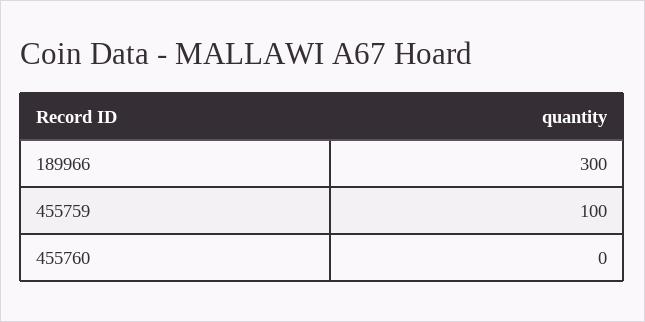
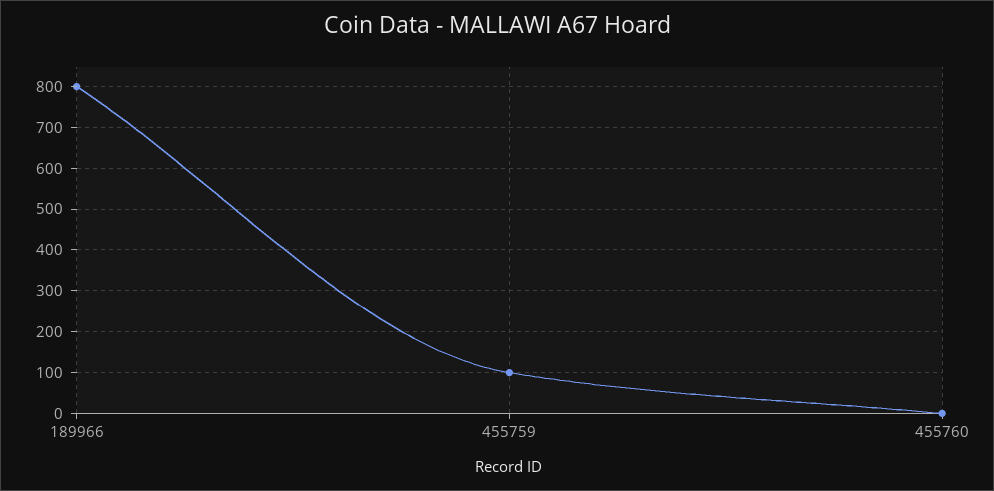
189966: 300 -> 800

